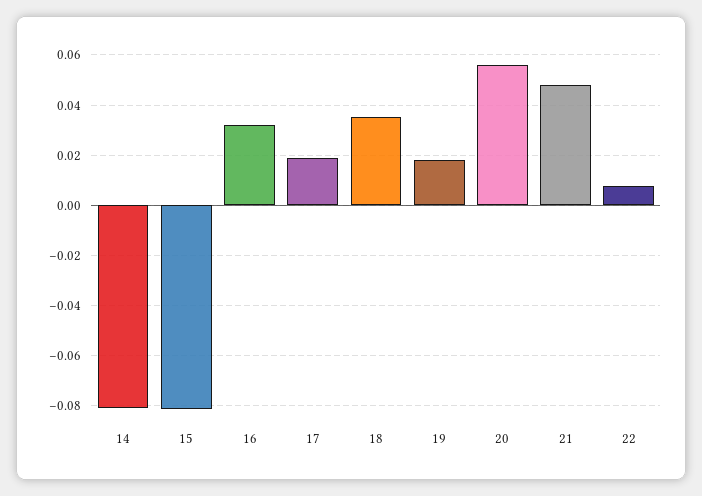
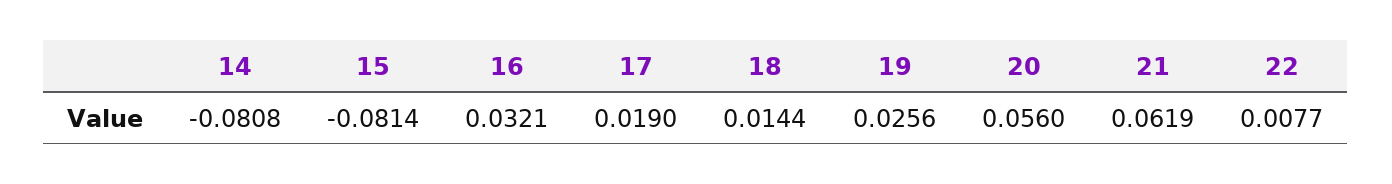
18: 0.035 -> 0.0144
19: 0.0175 -> 0.0256
21: 0.0475 -> 0.0619

